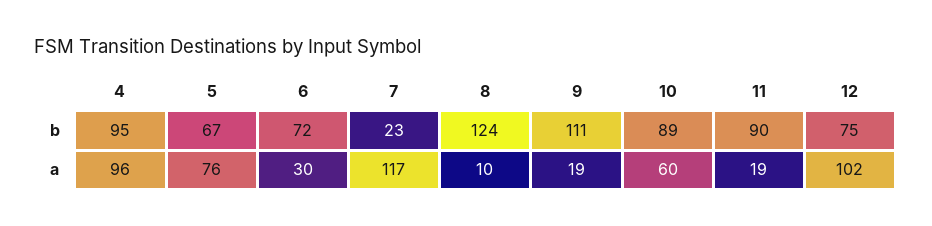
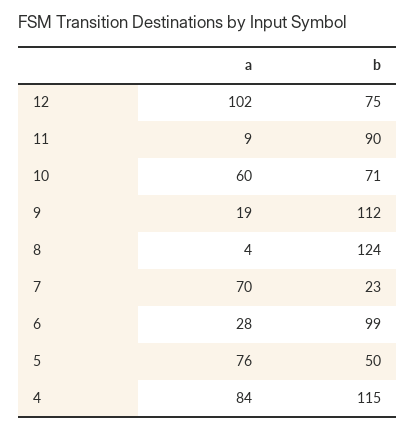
4, b: 95 -> 115
5, b: 67 -> 50
6, b: 72 -> 99
9, b: 111 -> 112
10, b: 89 -> 71
4, a: 96 -> 84
6, a: 30 -> 28
7, a: 117 -> 70
8, a: 10 -> 4
11, a: 19 -> 9

